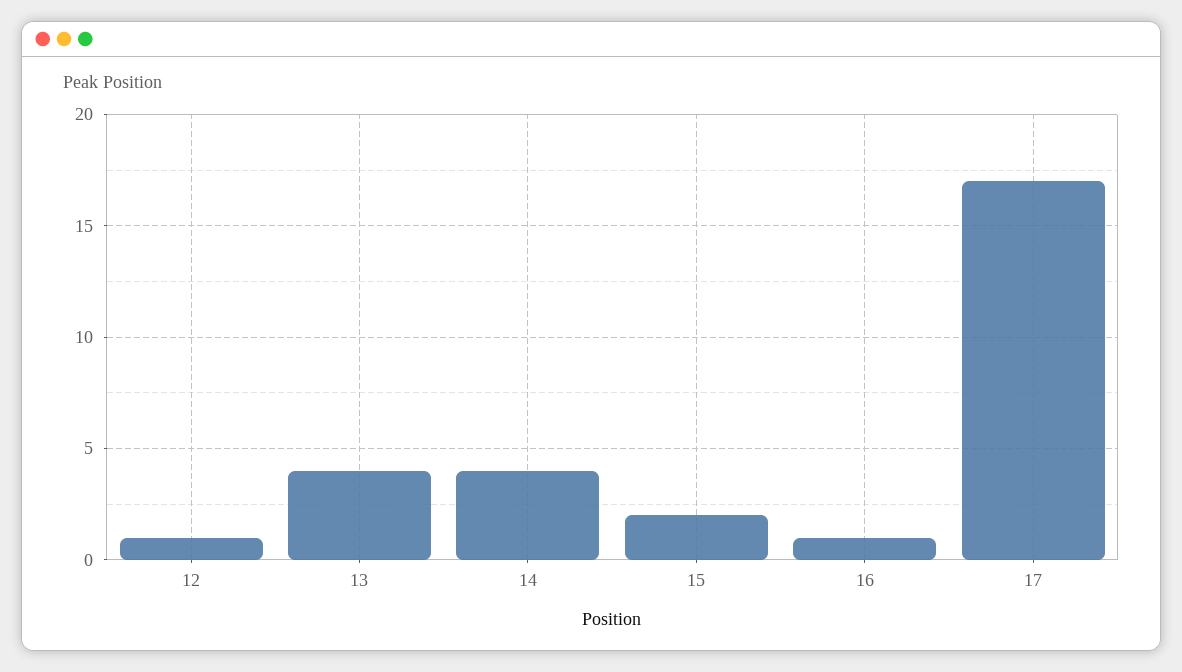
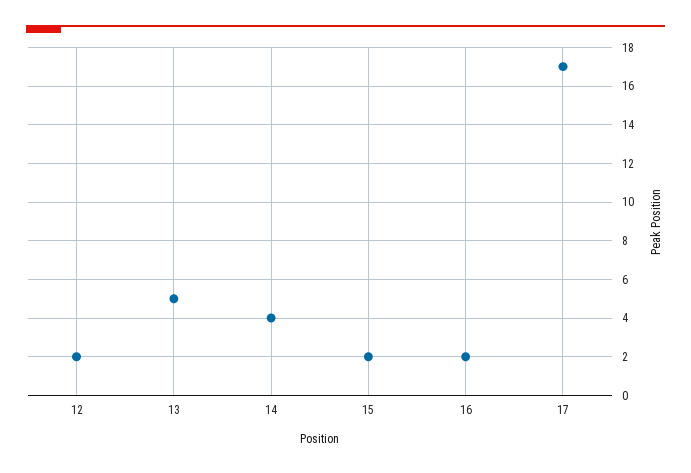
12: 1 -> 2
13: 4 -> 5
16: 1 -> 2

